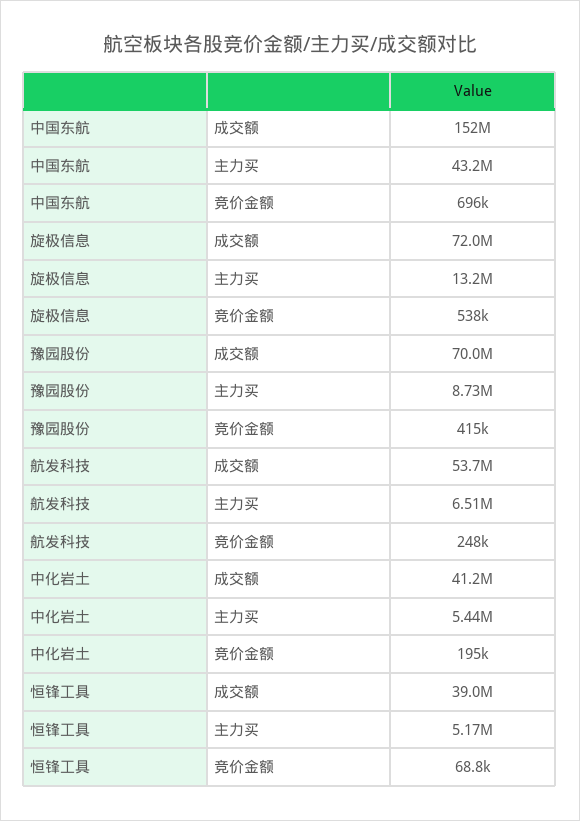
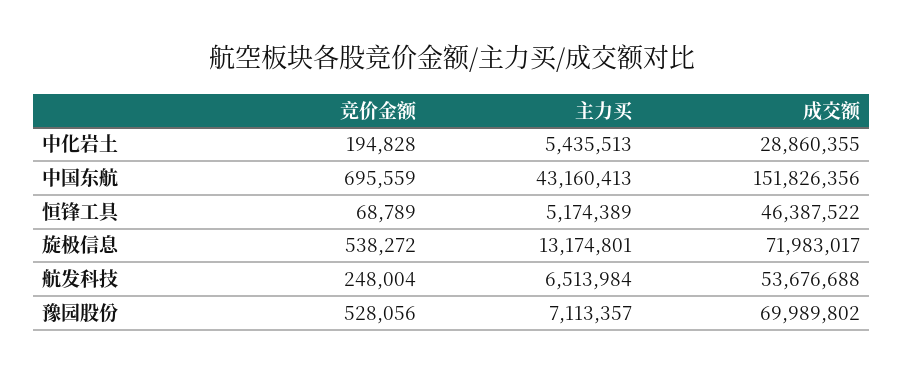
豫园股份, 主力买: 8730000 -> 7113357
豫园股份, 竞价金额: 415000 -> 528056
中化岩土, 成交额: 41200000 -> 28860355
恒锋工具, 成交额: 39000000 -> 46387522

